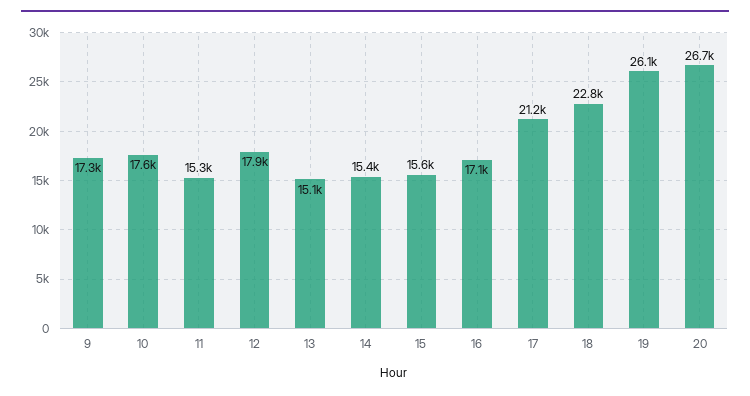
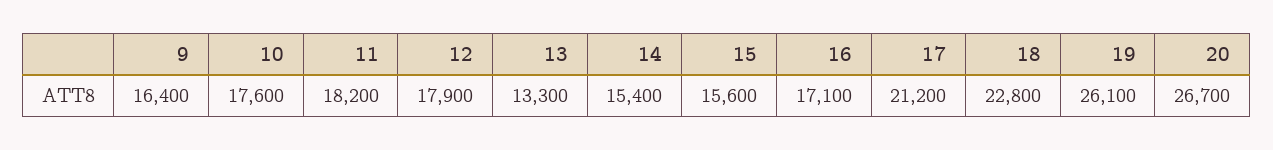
9: 17300 -> 16400
11: 15300 -> 18200
13: 15100 -> 13300

